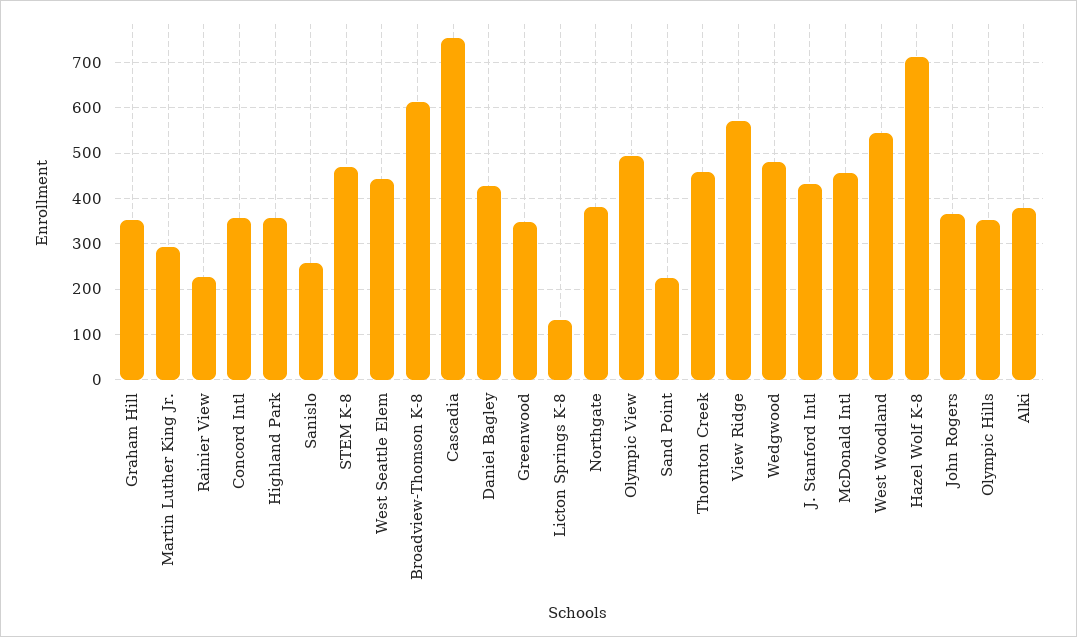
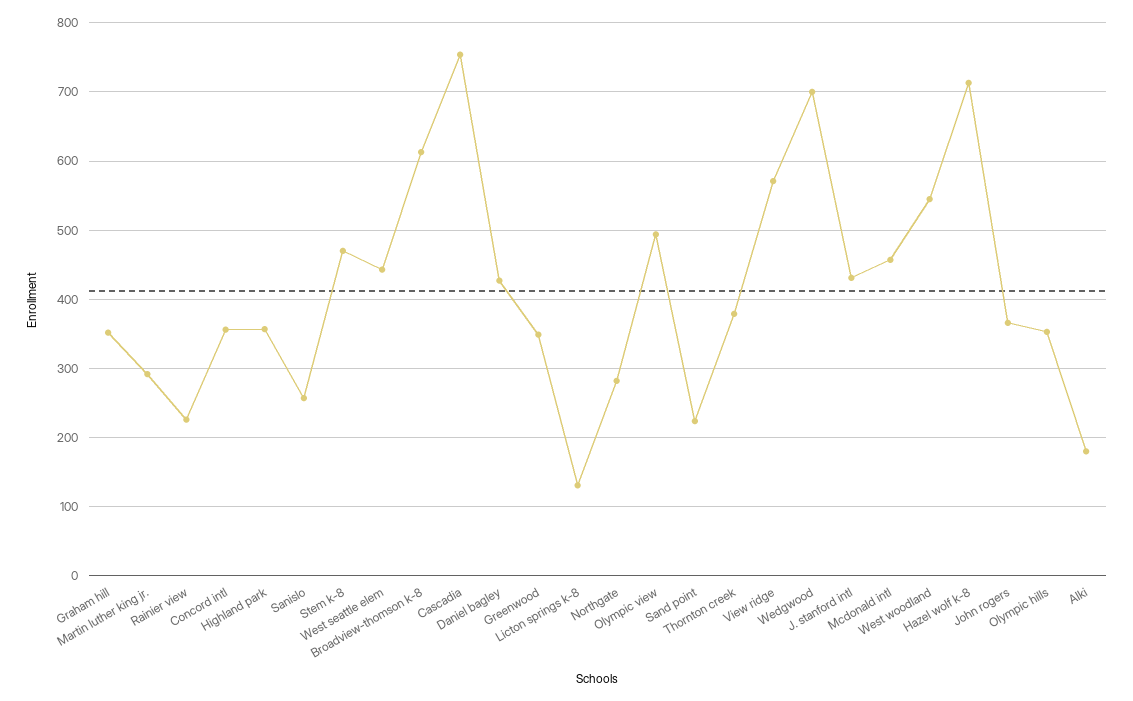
Northgate: 380 -> 280
Thornton Creek: 460 -> 380
Wedgwood: 480 -> 700
Alki: 380 -> 180

